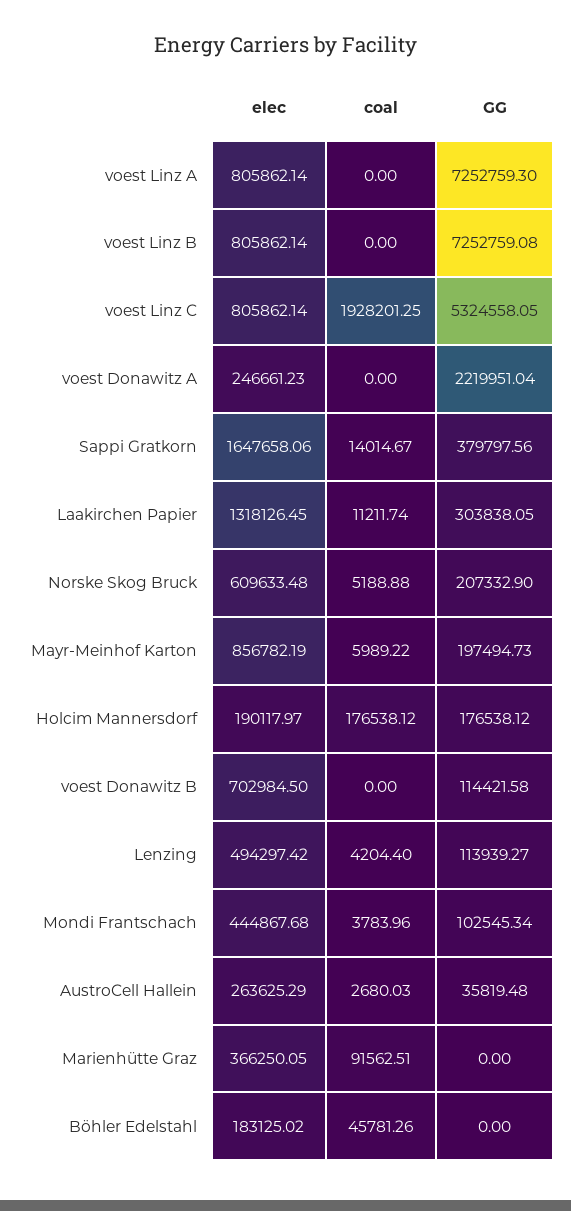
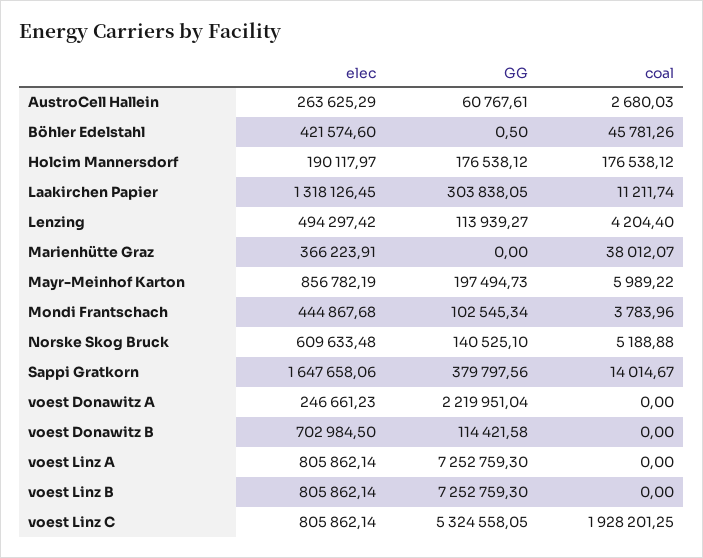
GG, voest Linz B: 7252759.08 -> 7252759.3
GG, Norske Skog Bruck: 207332.9 -> 140525.1
GG, AustroCell Hallein: 35819.48 -> 60767.61
elec, Marienhütte Graz: 366250.05 -> 366223.91
coal, Marienhütte Graz: 91562.51 -> 38012.07
elec, Böhler Edelstahl: 183125.02 -> 421574.6
GG, Böhler Edelstahl: 0 -> 0.5

